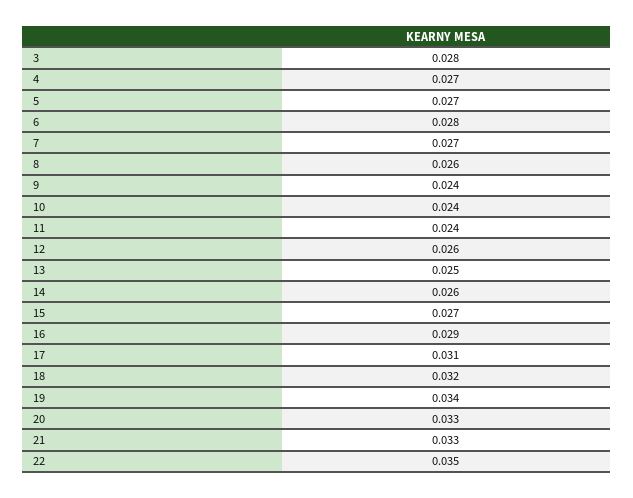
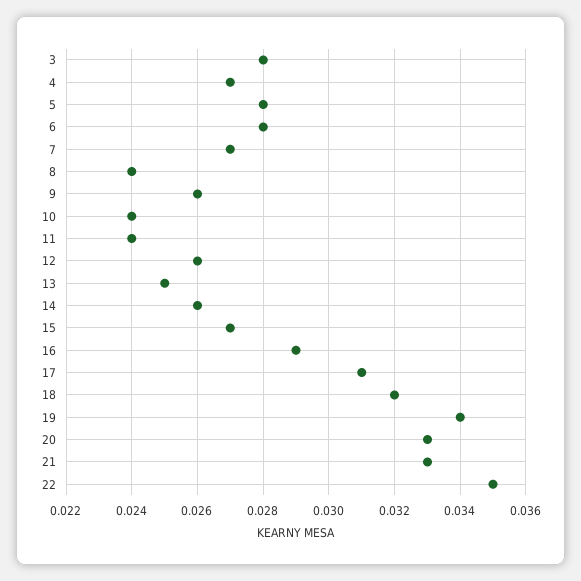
5: 0.027 -> 0.028
8: 0.026 -> 0.024
9: 0.024 -> 0.026

